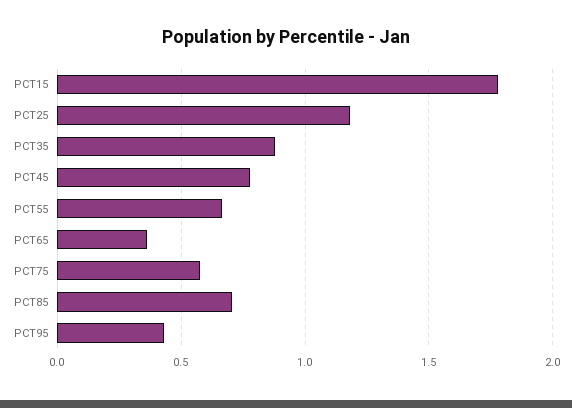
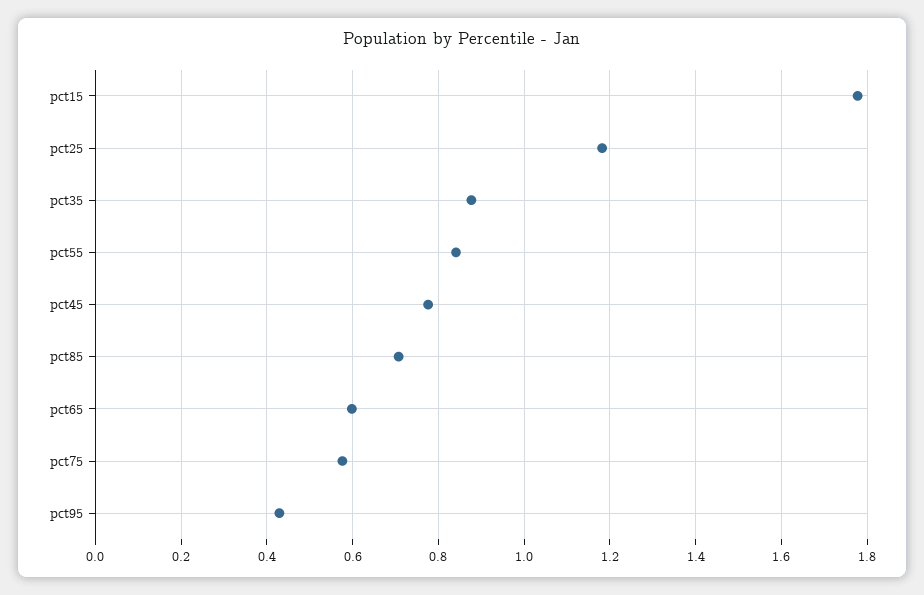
PCT55: 0.65 -> 0.84
PCT65: 0.35 -> 0.6

